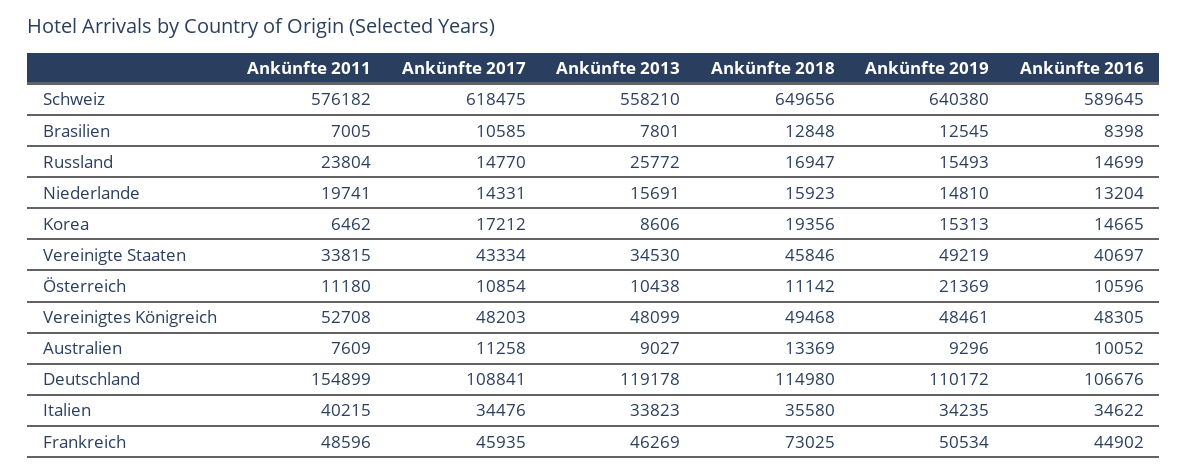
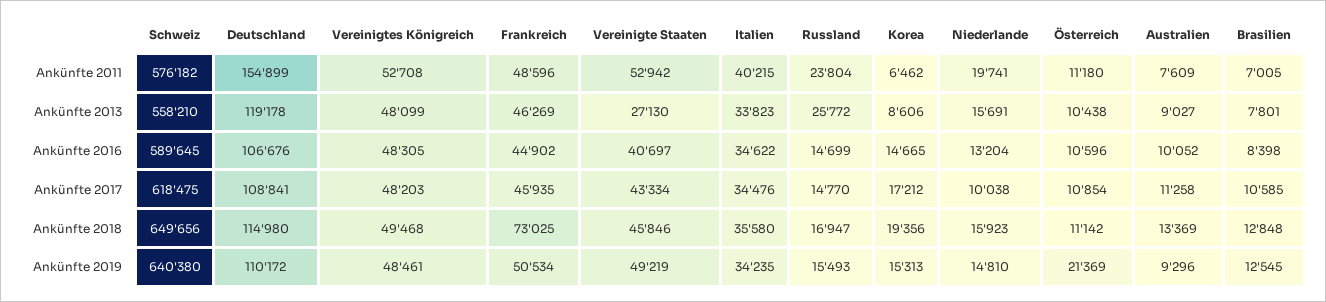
Ankünfte 2017, Niederlande: 14331 -> 10038
Ankünfte 2011, Vereinigte Staaten: 33815 -> 52942
Ankünfte 2013, Vereinigte Staaten: 34530 -> 27130

